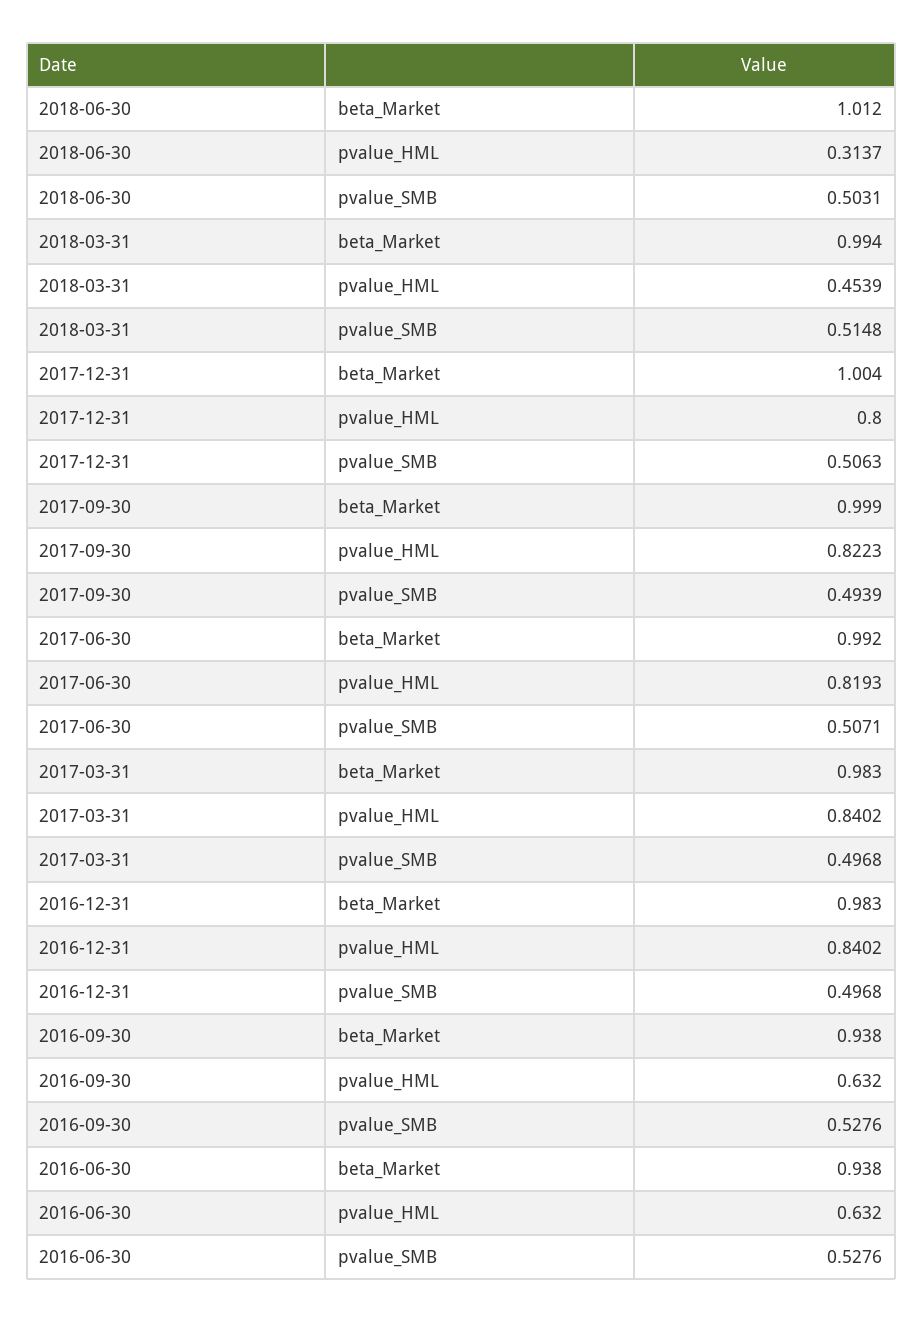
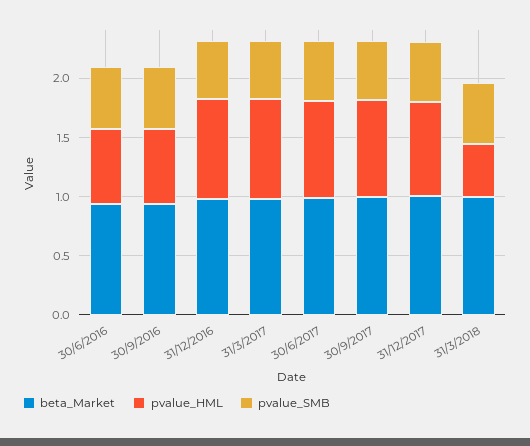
beta_Market, 2018-06-30: 1.012 -> none
pvalue_HML, 2018-06-30: 0.3137 -> none
pvalue_SMB, 2018-06-30: 0.5031 -> none

